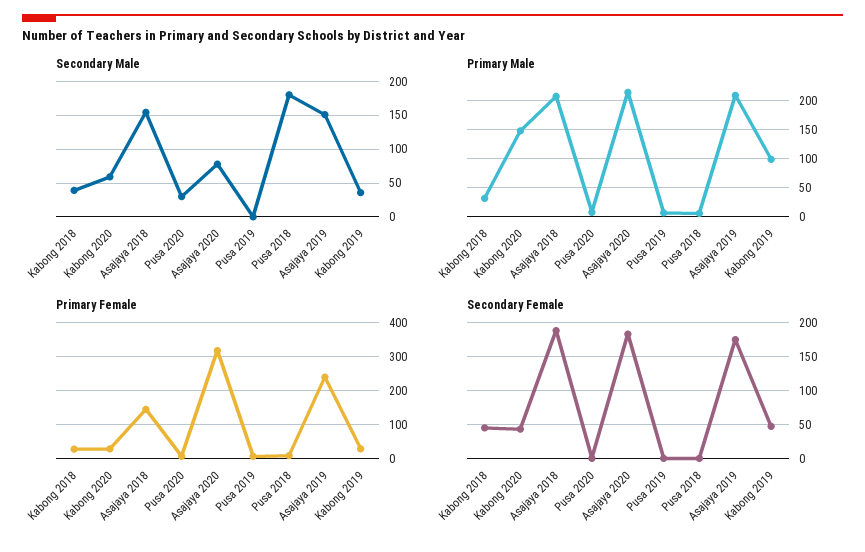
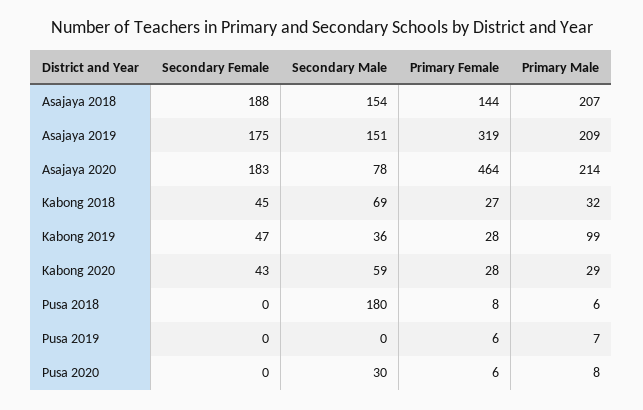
Secondary Male, Kabong 2018: 40 -> 69
Primary Male, Kabong 2020: 150 -> 29
Primary Female, Asajaya 2020: 320 -> 464
Primary Female, Asajaya 2019: 240 -> 319

